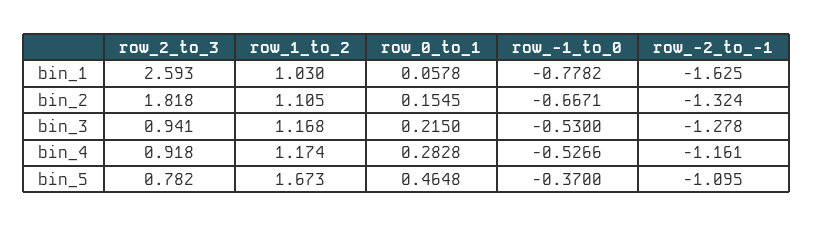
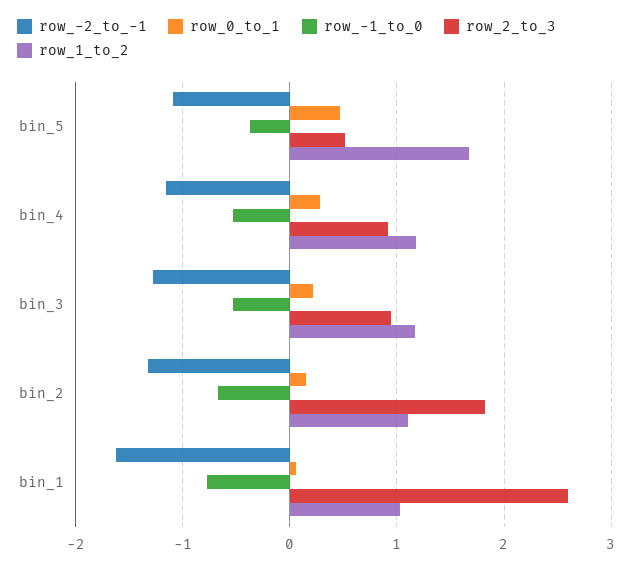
row_2_to_3, bin_5: 0.782 -> 0.5

